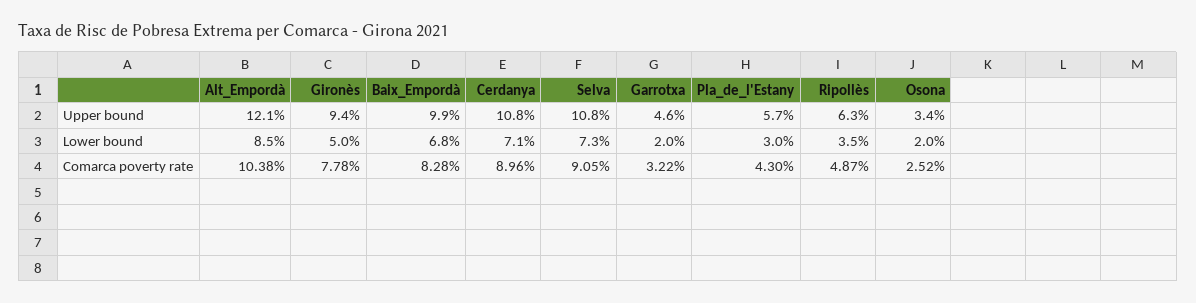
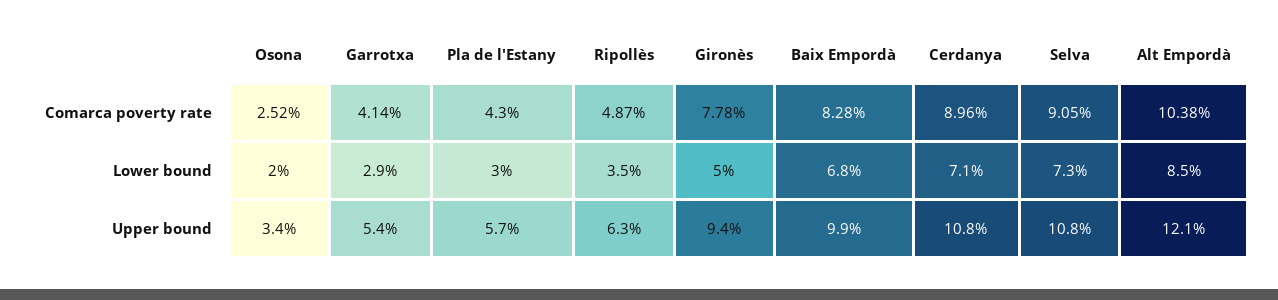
Garrotxa, Upper bound: 4.6 -> 5.4
Garrotxa, Lower bound: 2 -> 2.9
Garrotxa, Comarca poverty rate: 3.22 -> 4.14

